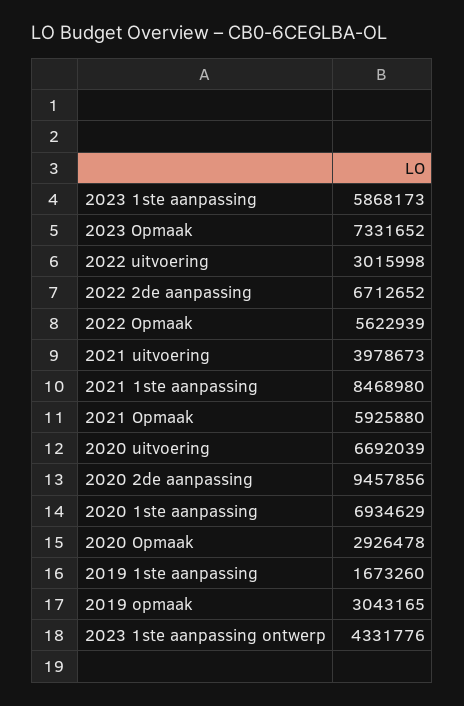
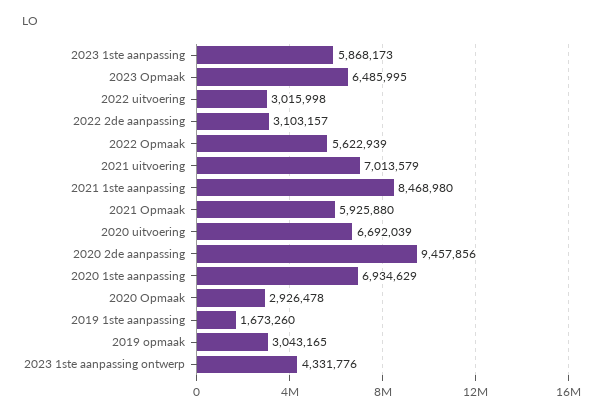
2023 Opmaak: 7331652 -> 6485995
2022 2de aanpassing: 6712652 -> 3103157
2021 uitvoering: 3978673 -> 7013579

